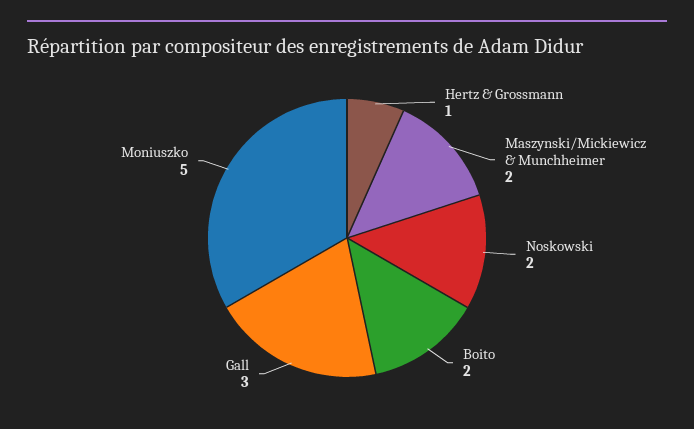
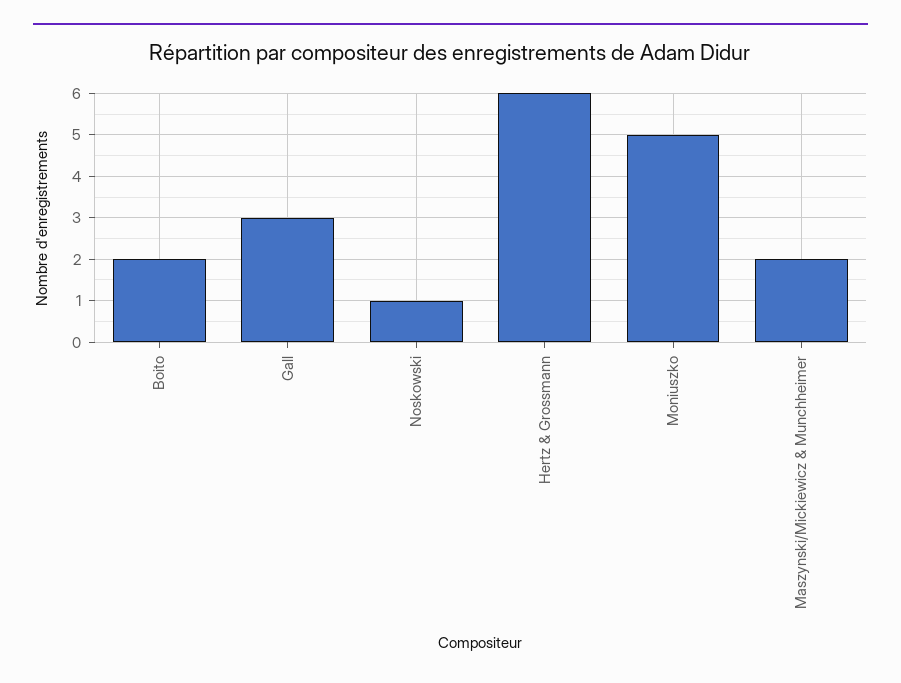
Hertz & Grossmann: 1 -> 6
Noskowski: 2 -> 1

